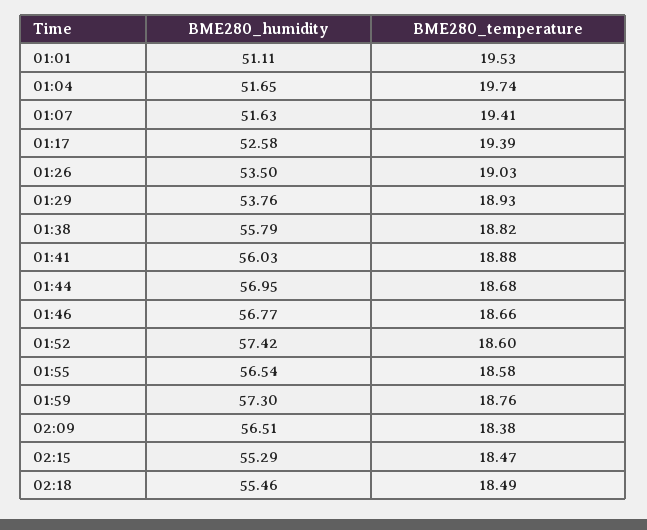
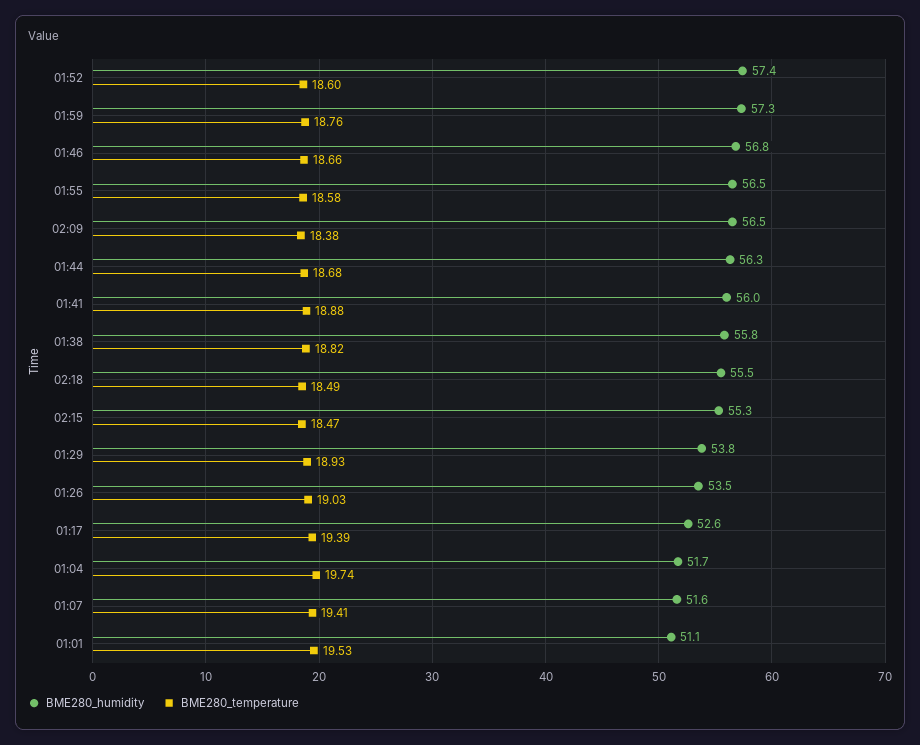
BME280_humidity, 01:44: 56.95 -> 56.3

